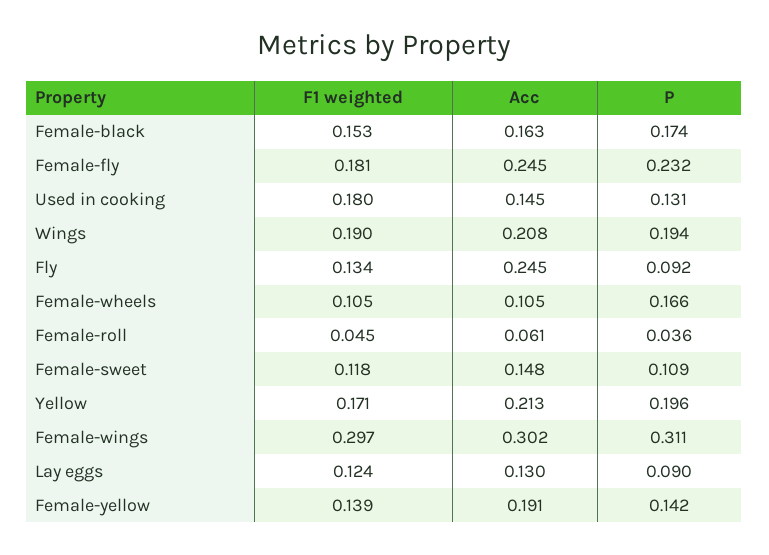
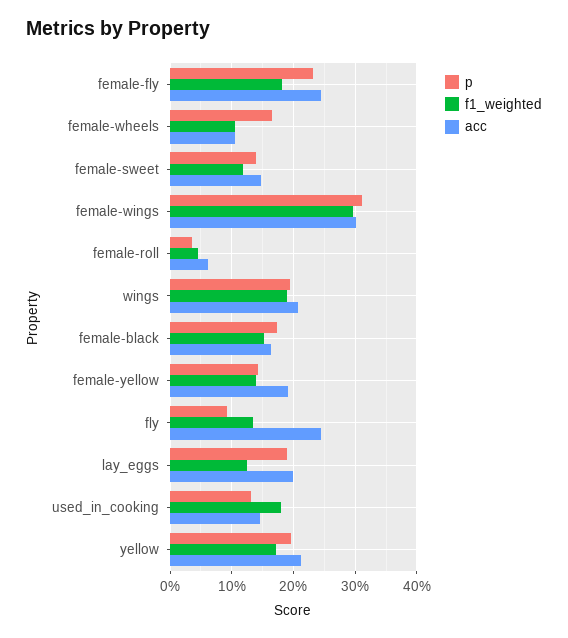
P, Female-sweet: 0.109 -> 0.14
Acc, Lay eggs: 0.13 -> 0.2
P, Lay eggs: 0.09 -> 0.19

